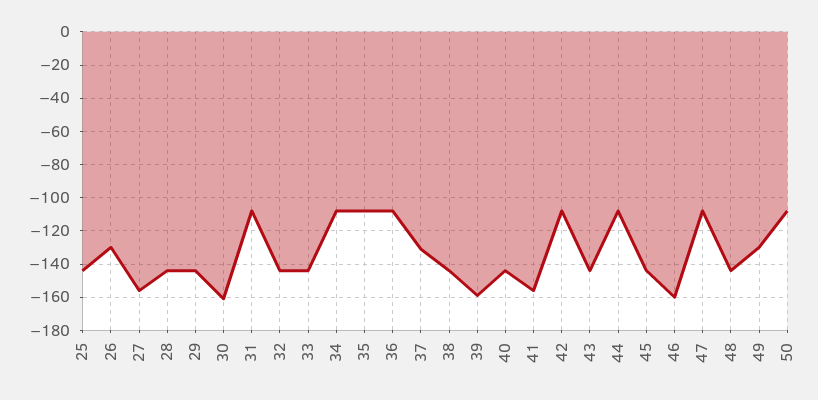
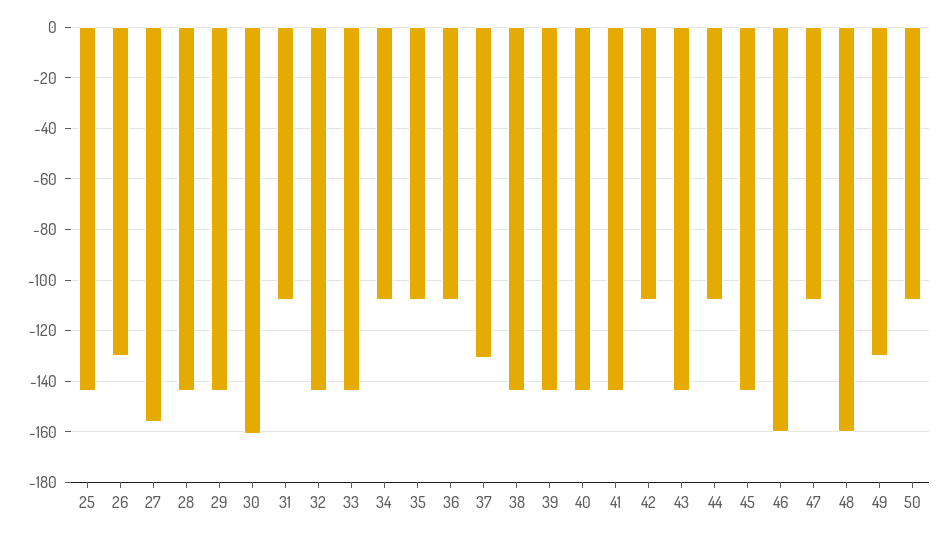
39: -160 -> -145
41: -155 -> -145
48: -145 -> -160

